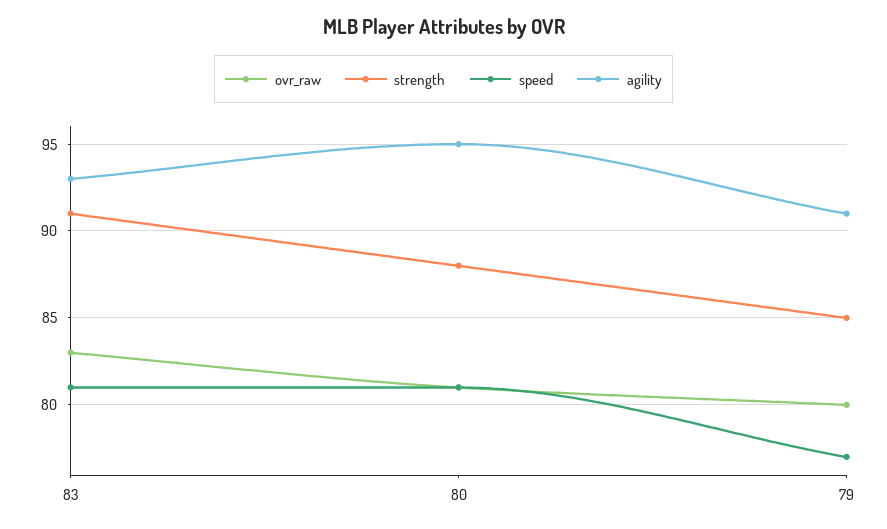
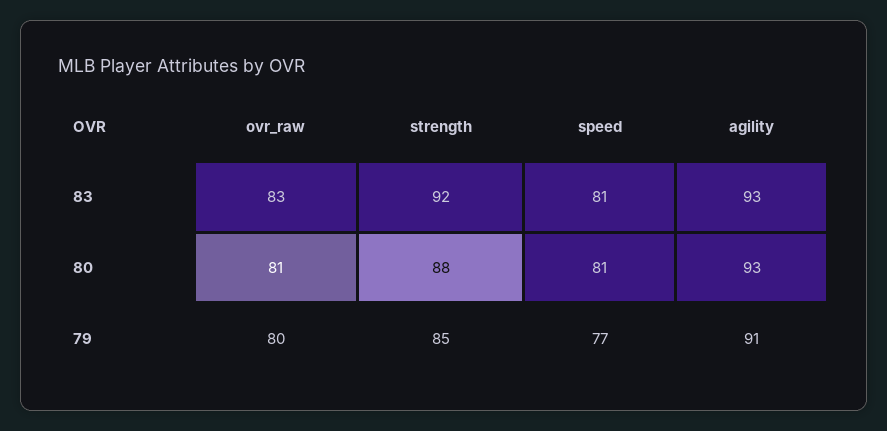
strength, 83: 91 -> 92
agility, 80: 95 -> 93

